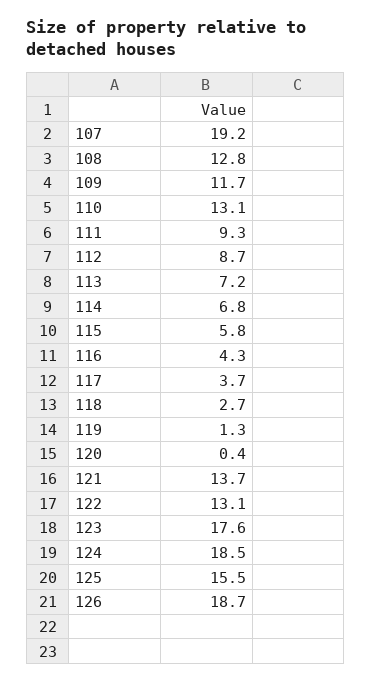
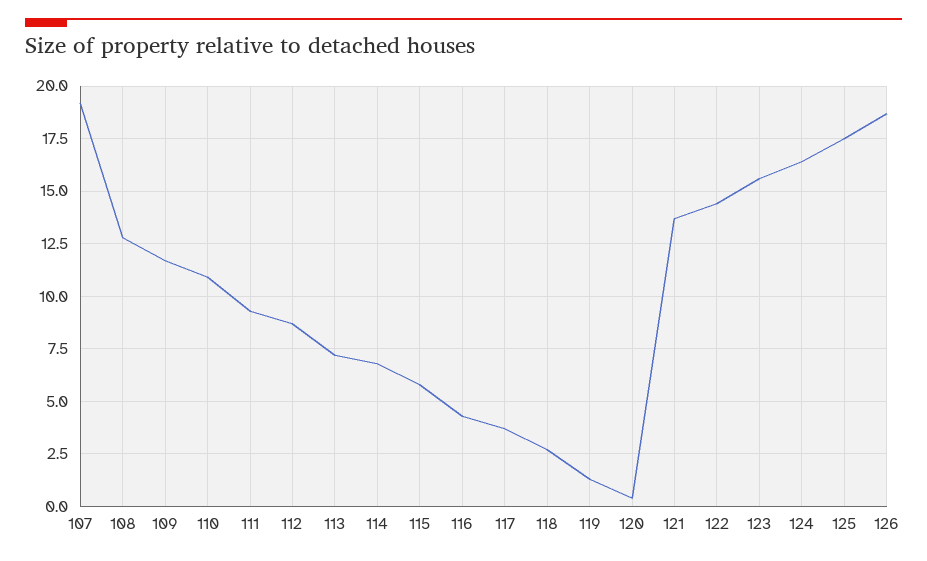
110: 13.1 -> 11
122: 13.1 -> 14.5
123: 17.6 -> 15.5
124: 18.5 -> 16.5
125: 15.5 -> 17.5

